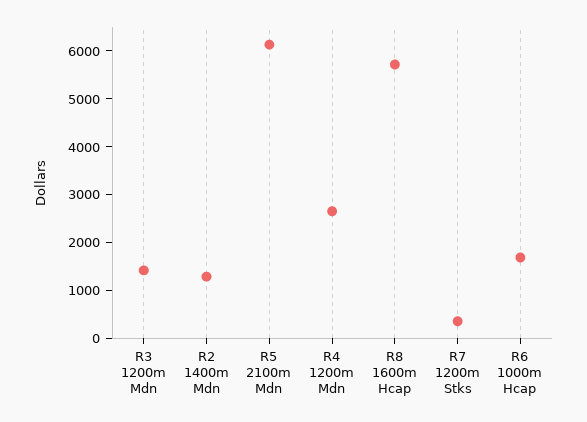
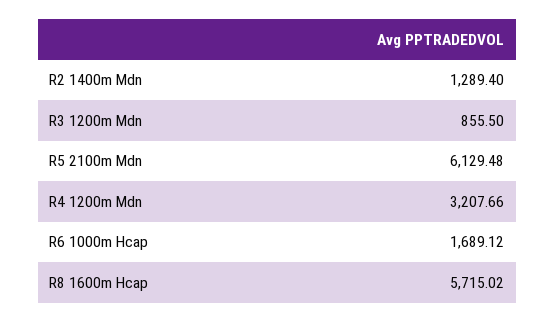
R3 1200m Mdn: 1400 -> 855.5
R4 1200m Mdn: 2600 -> 3207.66
R7 1200m Stks: 400 -> none

